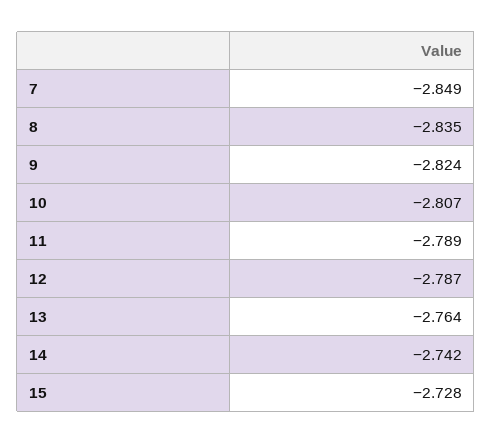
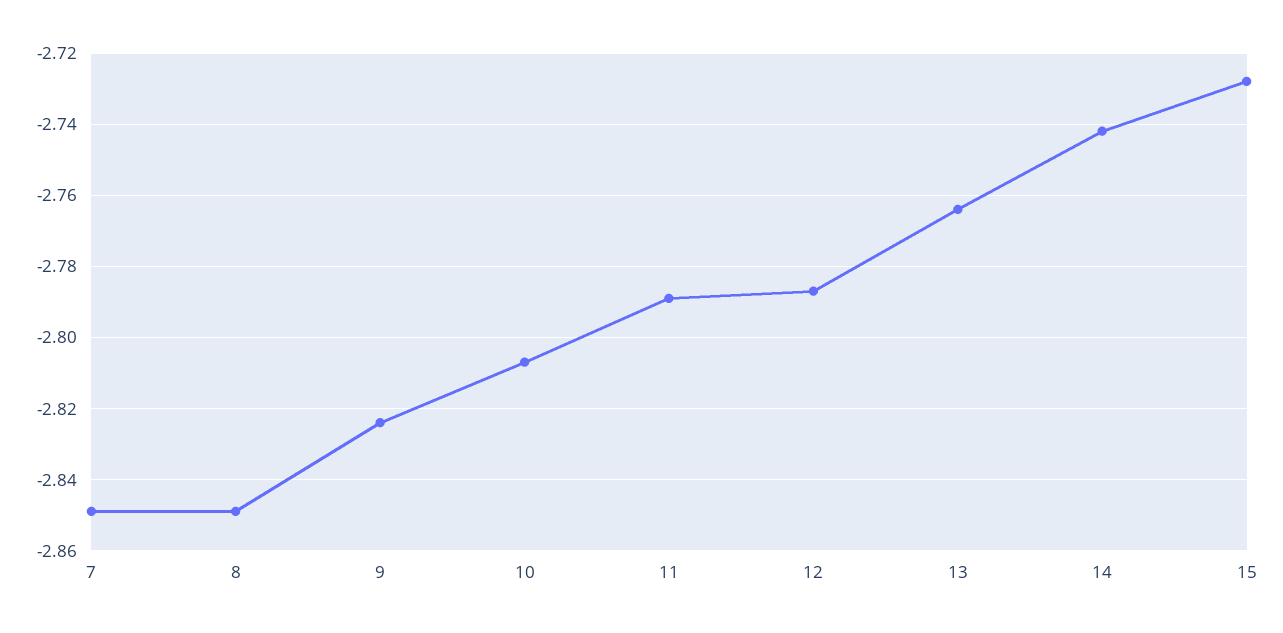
8: -2.835 -> -2.85

